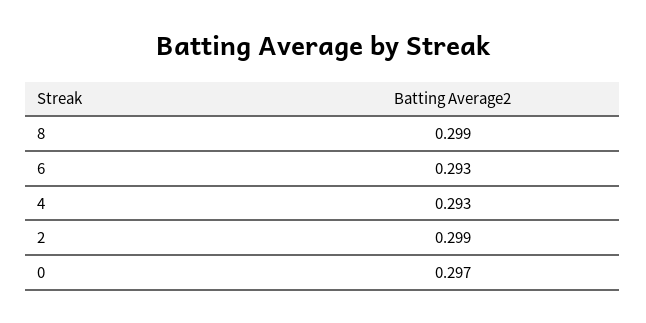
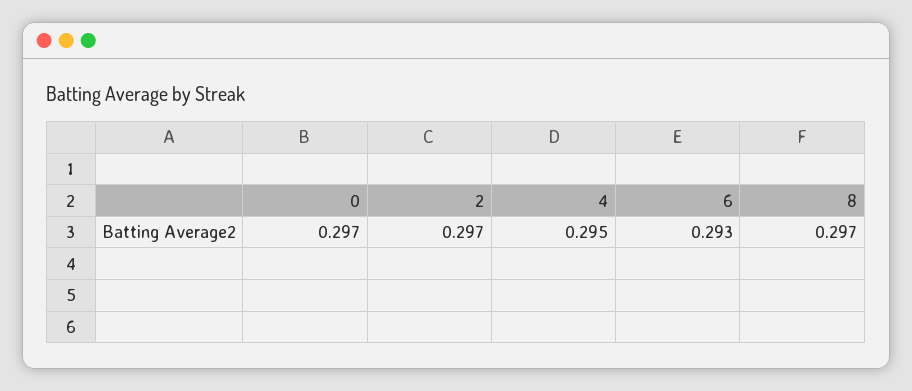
8: 0.299 -> 0.297
4: 0.293 -> 0.295
2: 0.299 -> 0.297

